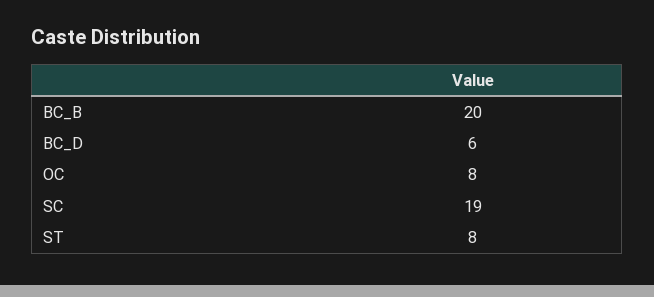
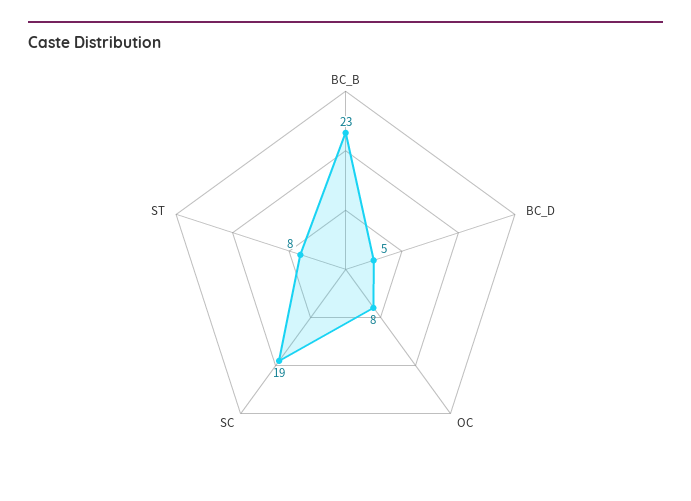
BC_B: 20 -> 23
BC_D: 6 -> 5

